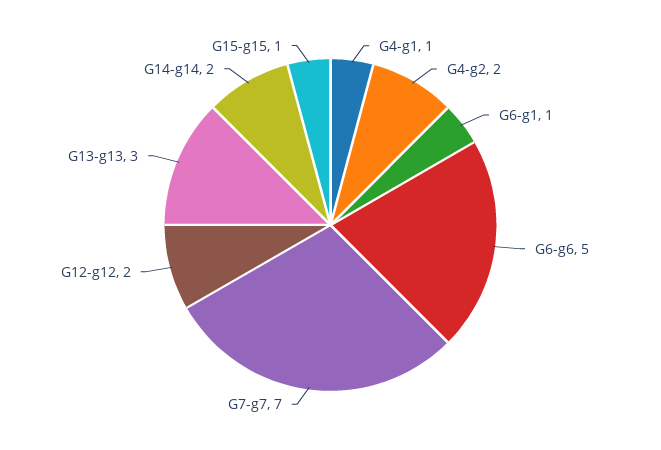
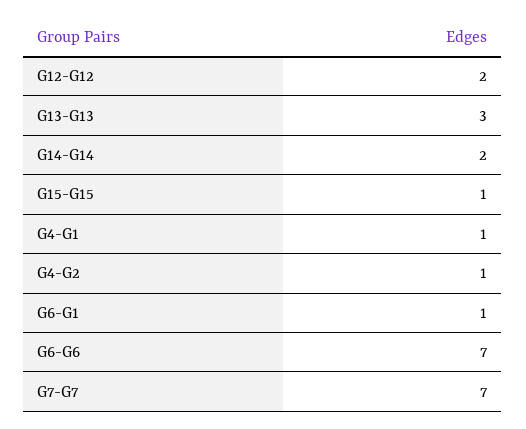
G4-g2: 2 -> 1
G6-g6: 5 -> 7

